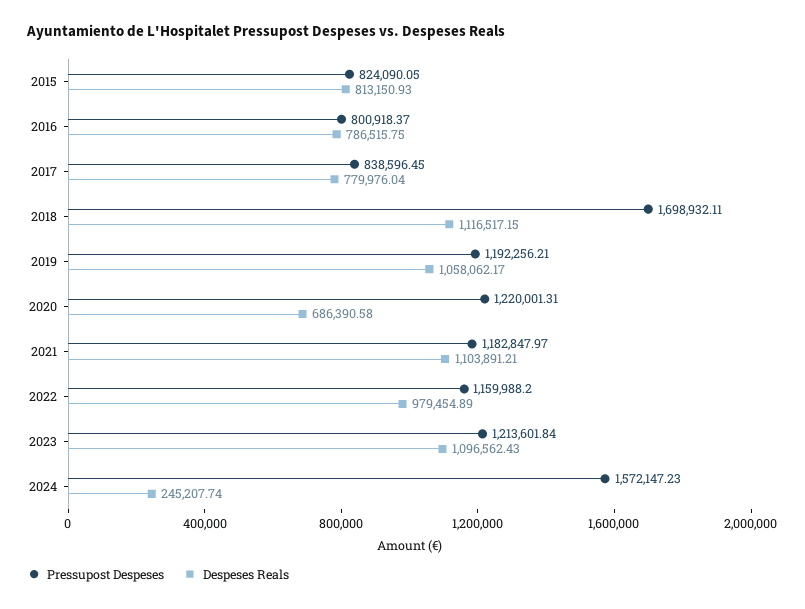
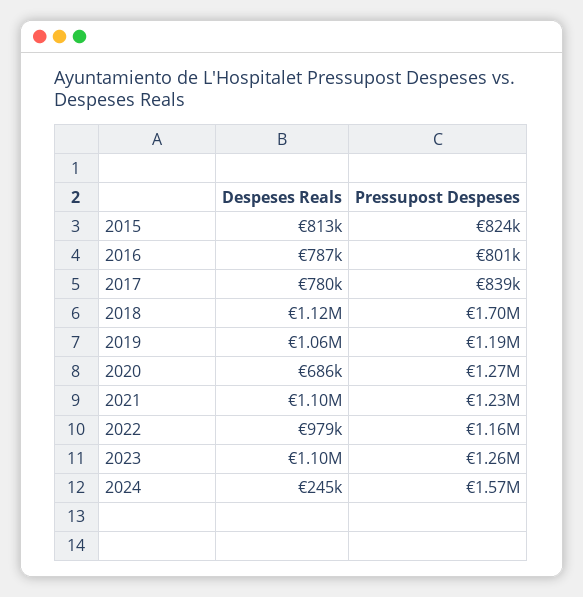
Pressupost Despeses, 2020: 1220001.31 -> 1270000
Pressupost Despeses, 2021: 1182847.97 -> 1230000
Pressupost Despeses, 2023: 1213601.84 -> 1260000

